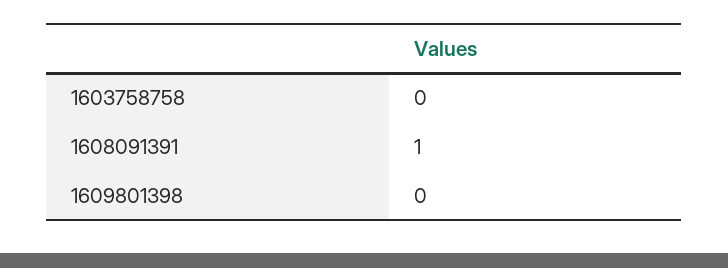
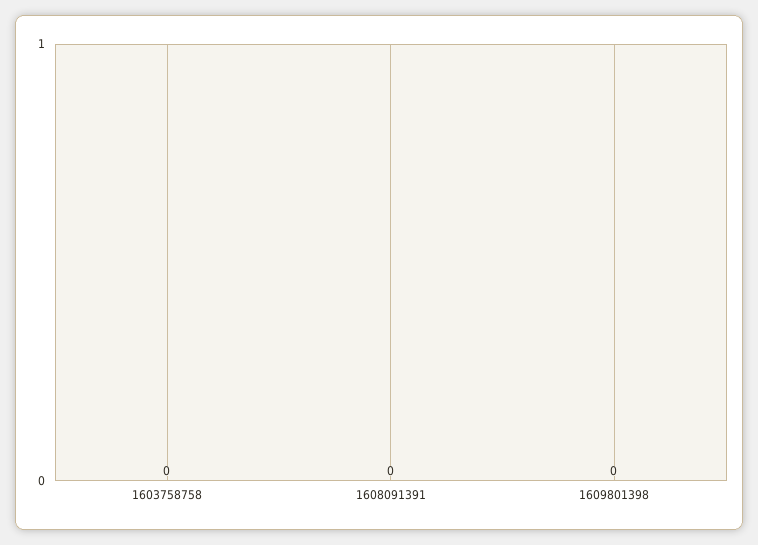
1608091391: 1 -> 0

